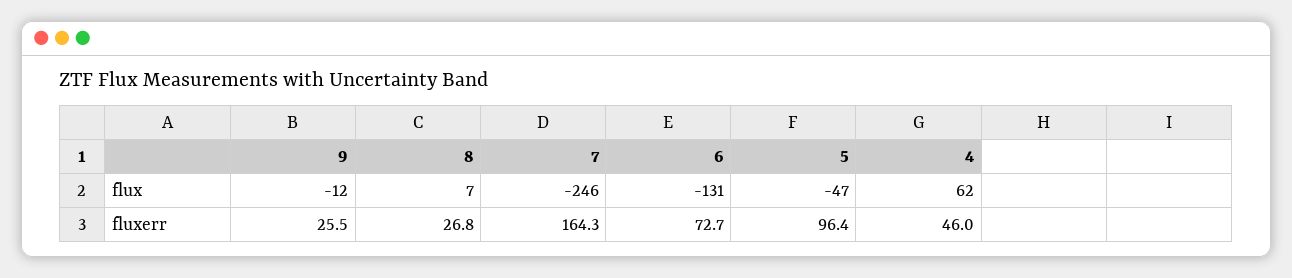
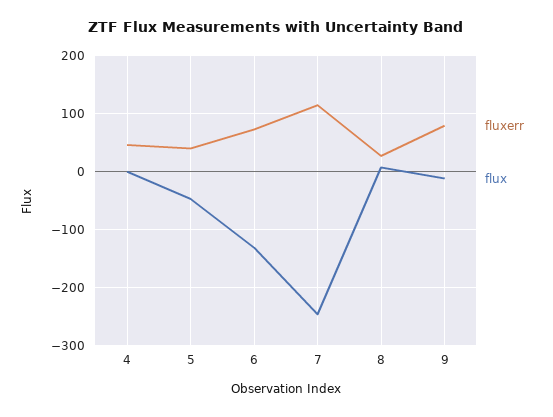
flux, 4: 62 -> 0
fluxerr, 9: 25.5 -> 80
fluxerr, 7: 164.3 -> 120
fluxerr, 5: 96.4 -> 40

